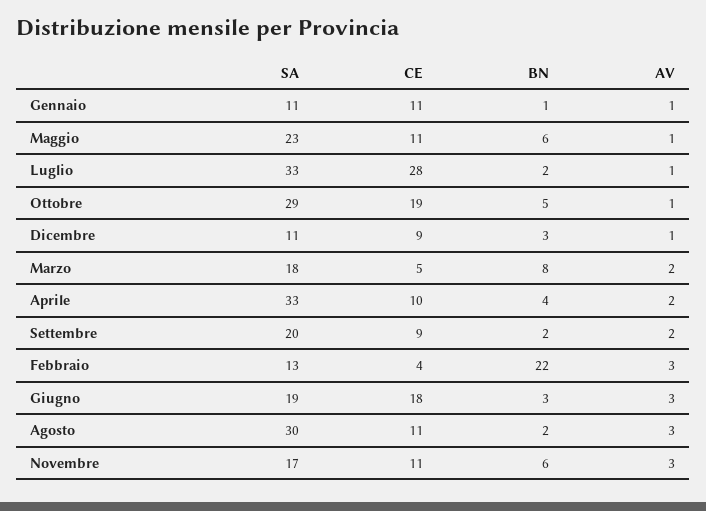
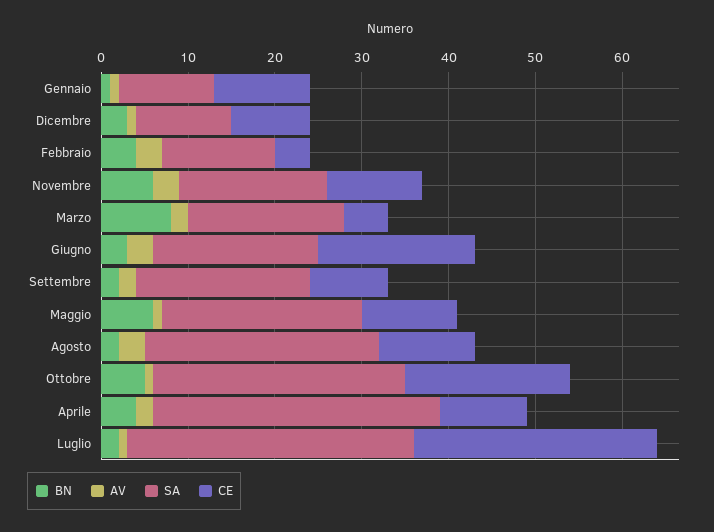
BN, Febbraio: 22 -> 4
SA, Agosto: 30 -> 27

